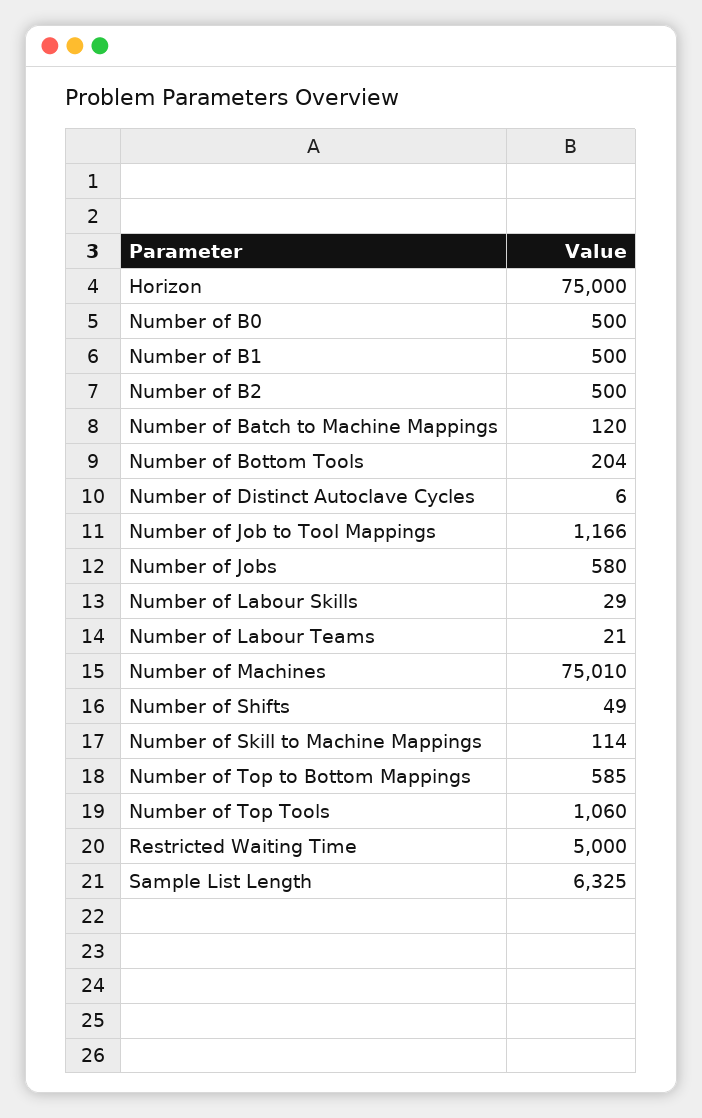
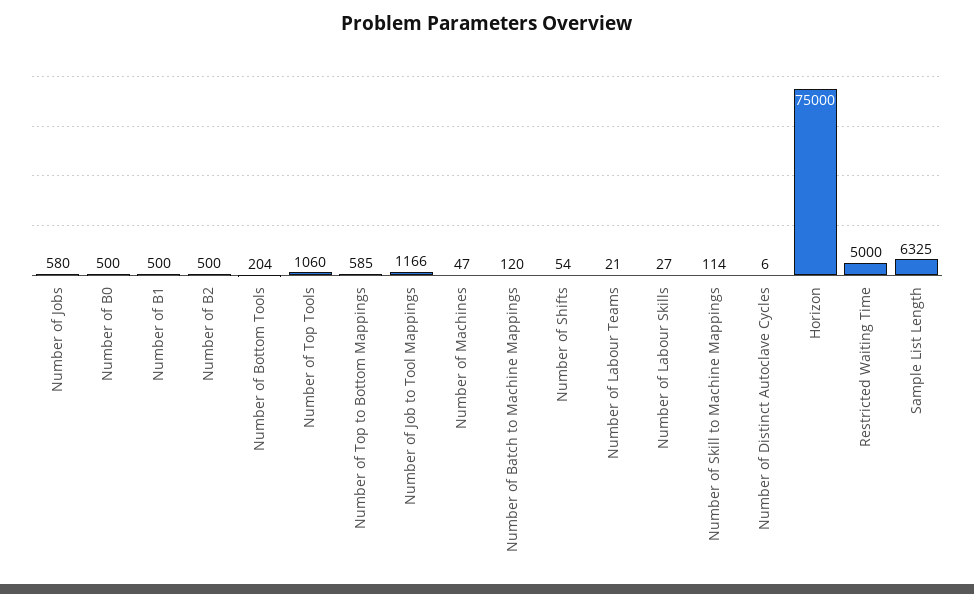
Number of Labour Skills: 29 -> 27
Number of Machines: 75010 -> 47
Number of Shifts: 49 -> 54

